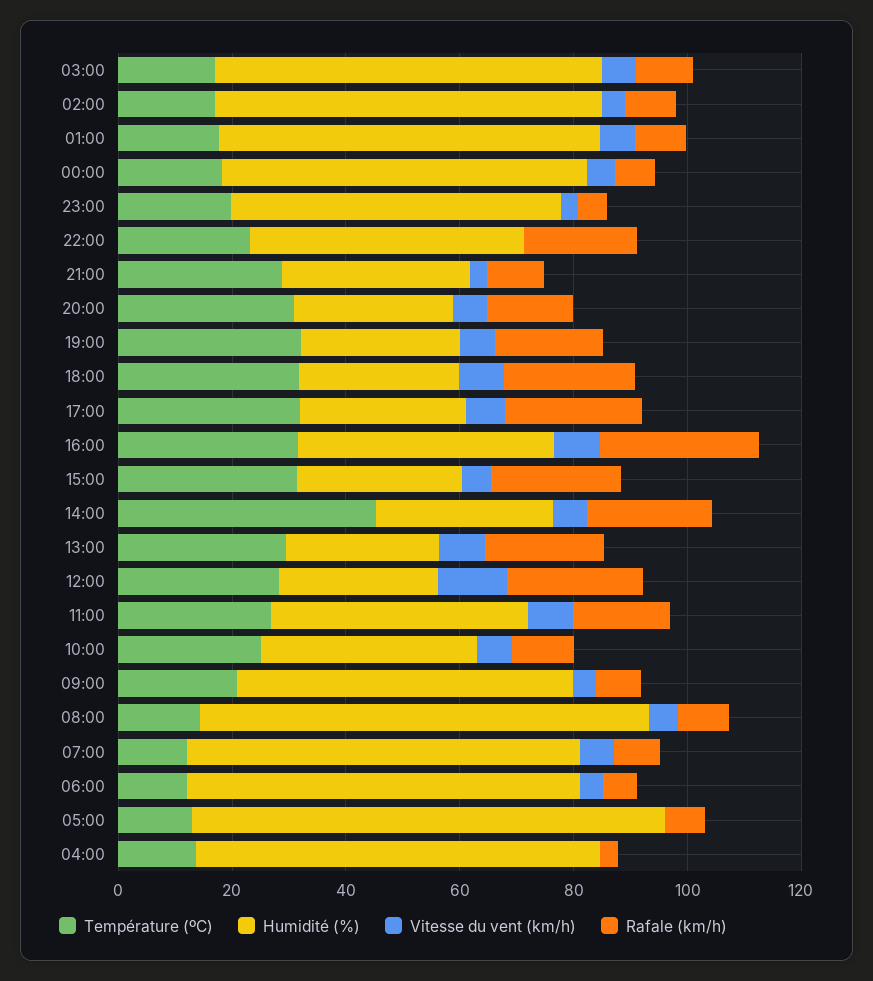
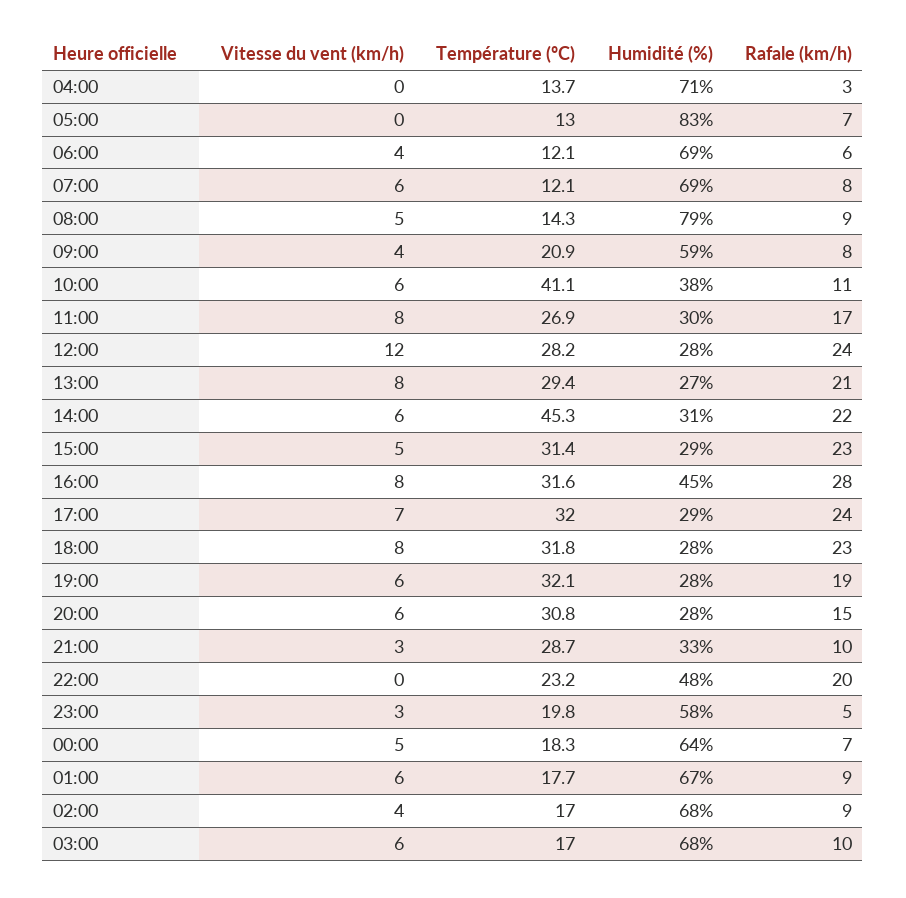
Humidité (%), 11:00: 45 -> 30
Température (ºC), 10:00: 25 -> 41.1

